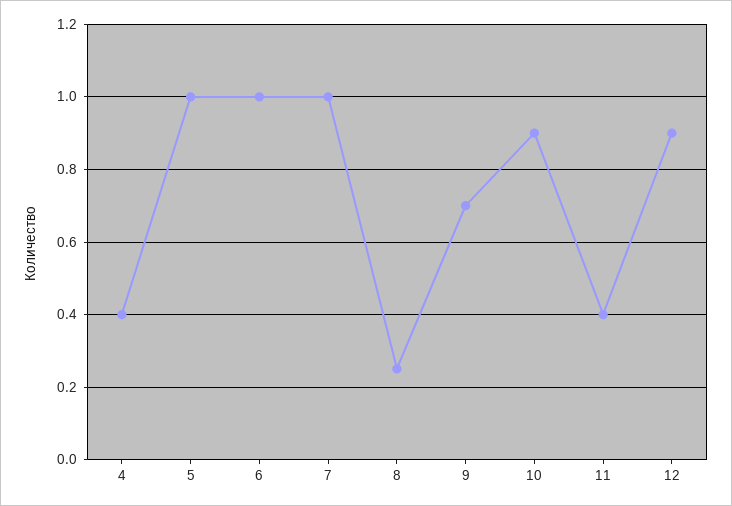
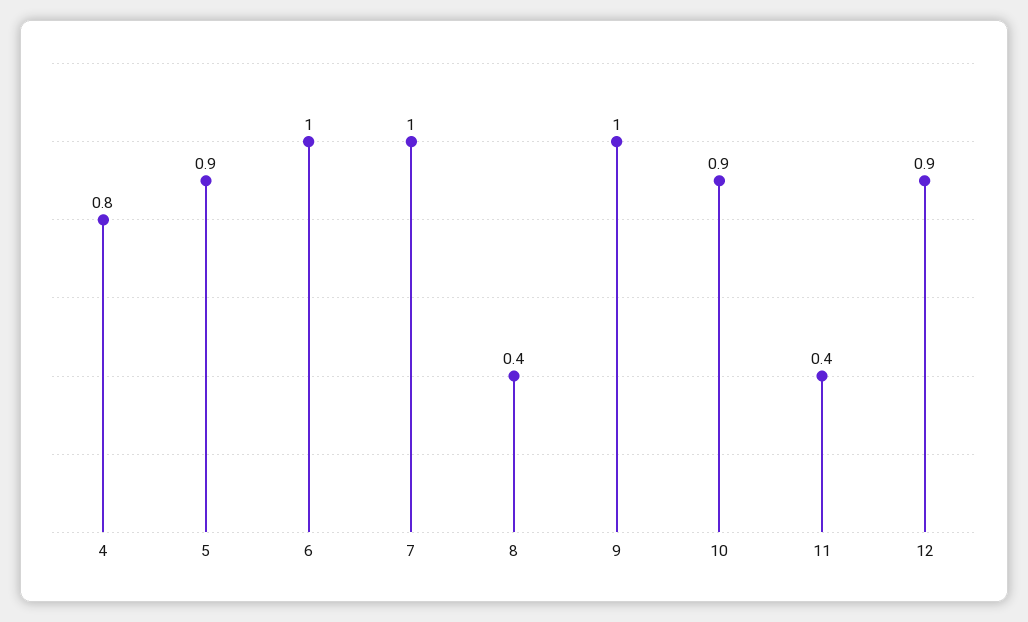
4: 0.4 -> 0.8
5: 1 -> 0.9
8: 0.25 -> 0.4
9: 0.7 -> 1

